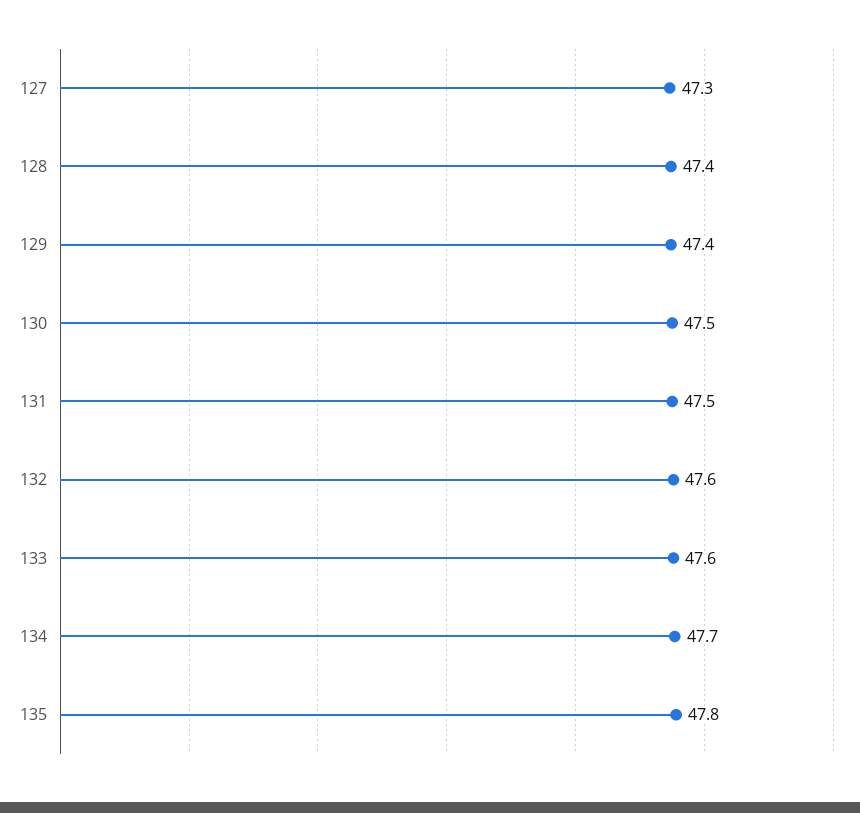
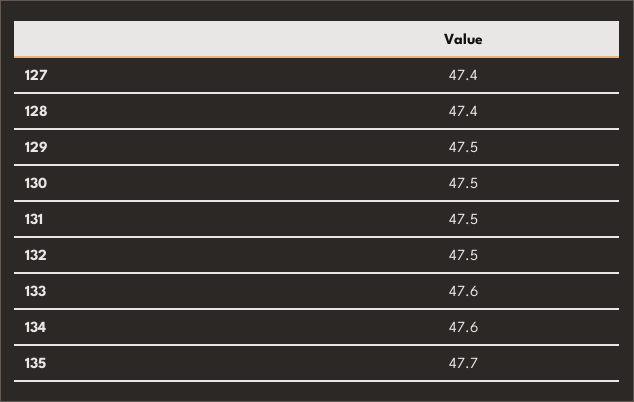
127: 47.3 -> 47.4
129: 47.4 -> 47.5
132: 47.6 -> 47.5
134: 47.7 -> 47.6
135: 47.8 -> 47.7

